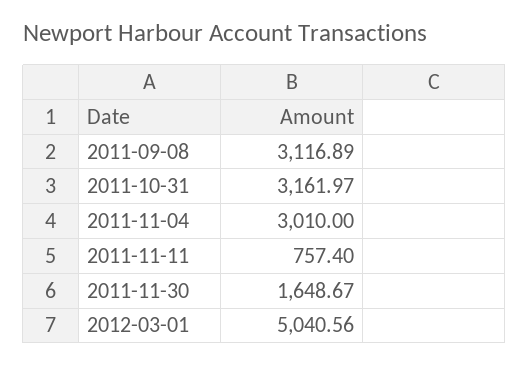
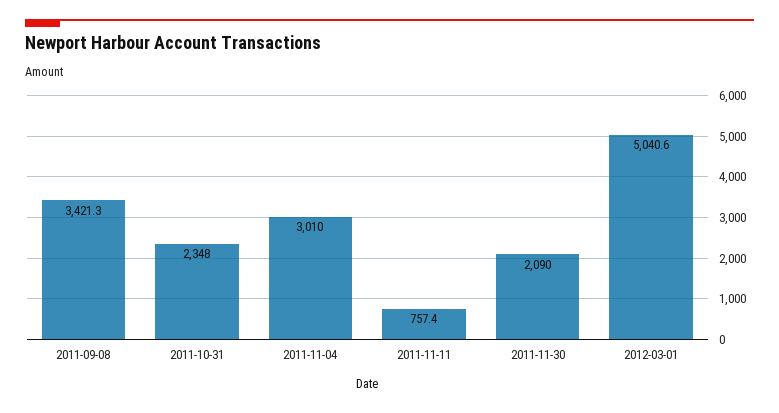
2011-09-08: 3116.89 -> 3421.3
2011-10-31: 3161.97 -> 2348
2011-11-30: 1648.67 -> 2090

